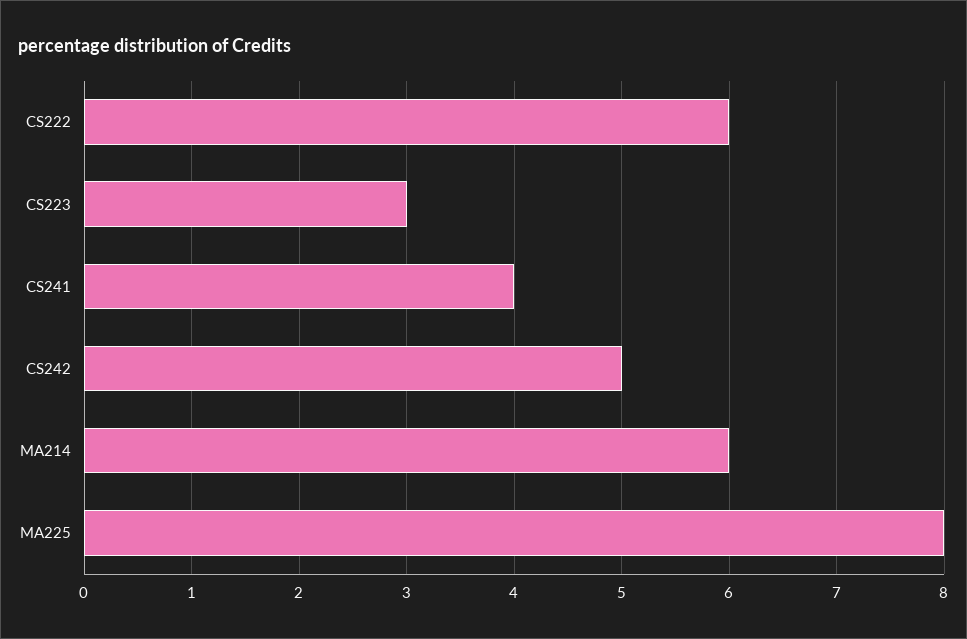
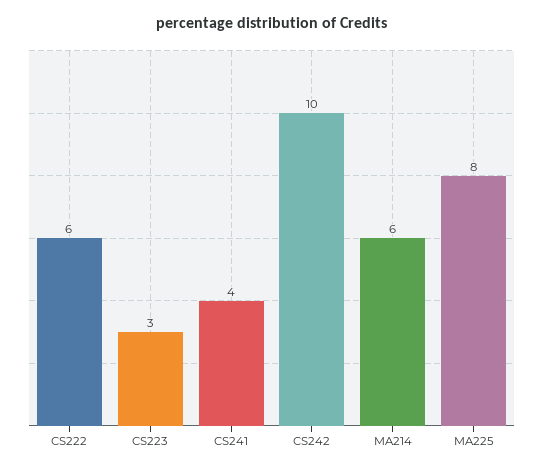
CS242: 5 -> 10

